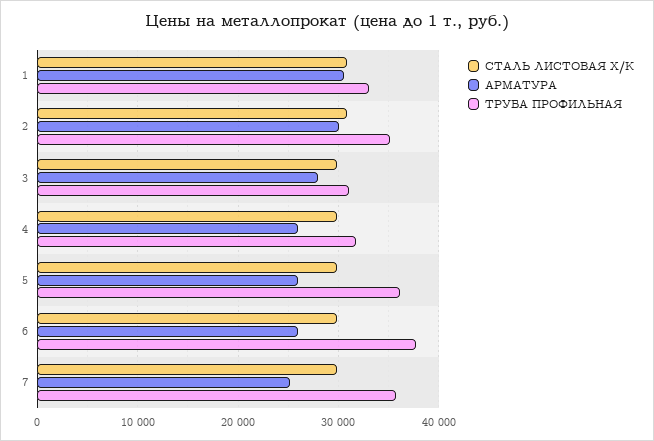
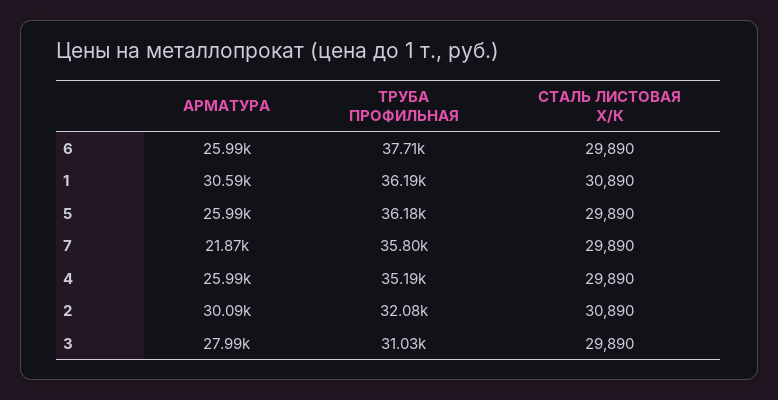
ТРУБА ПРОФИЛЬНАЯ, 1: 33000 -> 36190
ТРУБА ПРОФИЛЬНАЯ, 2: 35000 -> 32080
ТРУБА ПРОФИЛЬНАЯ, 4: 32000 -> 35190
АРМАТУРА, 7: 25000 -> 21870

